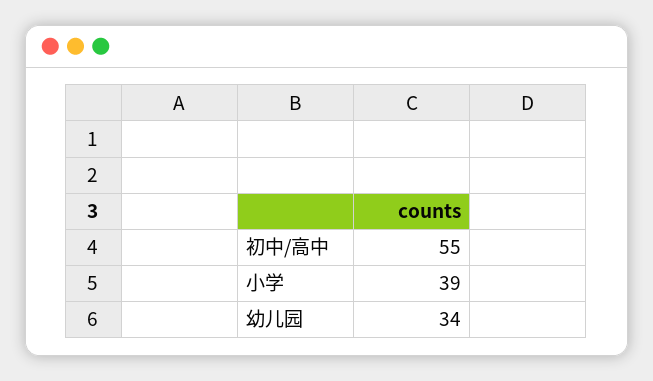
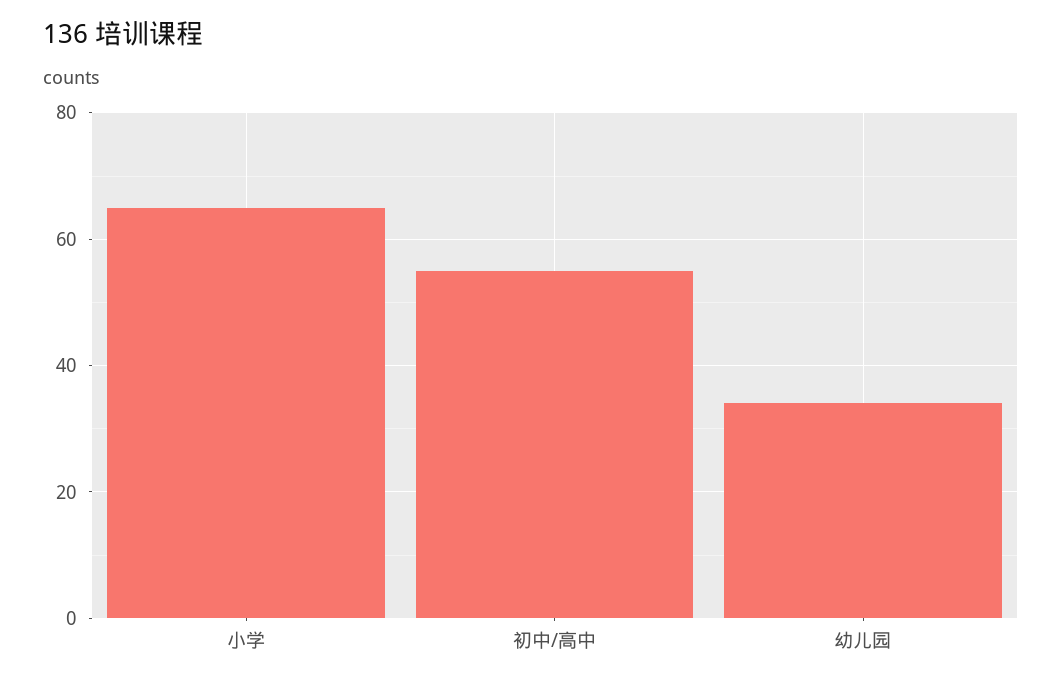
小学: 39 -> 65

